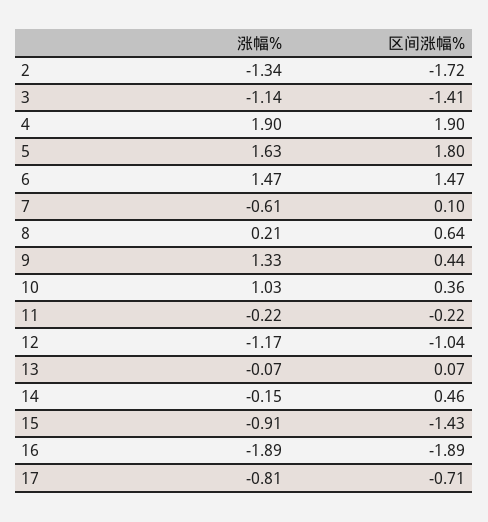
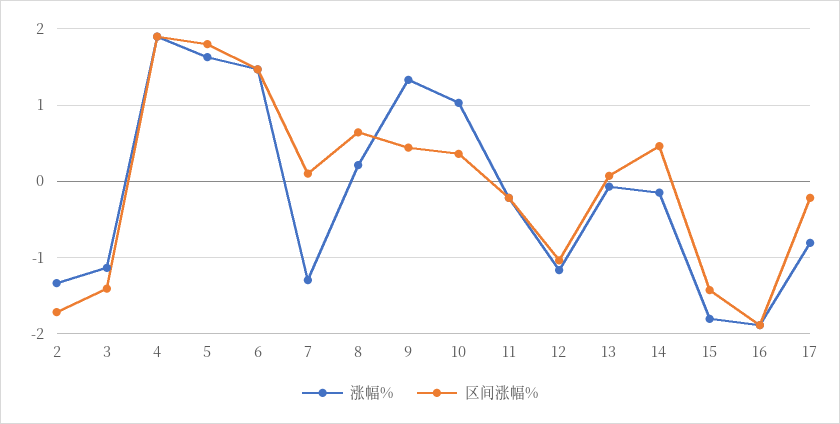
涨幅%, 7: -0.61 -> -1.3
涨幅%, 15: -0.91 -> -1.8
区间涨幅%, 17: -0.71 -> -0.2

